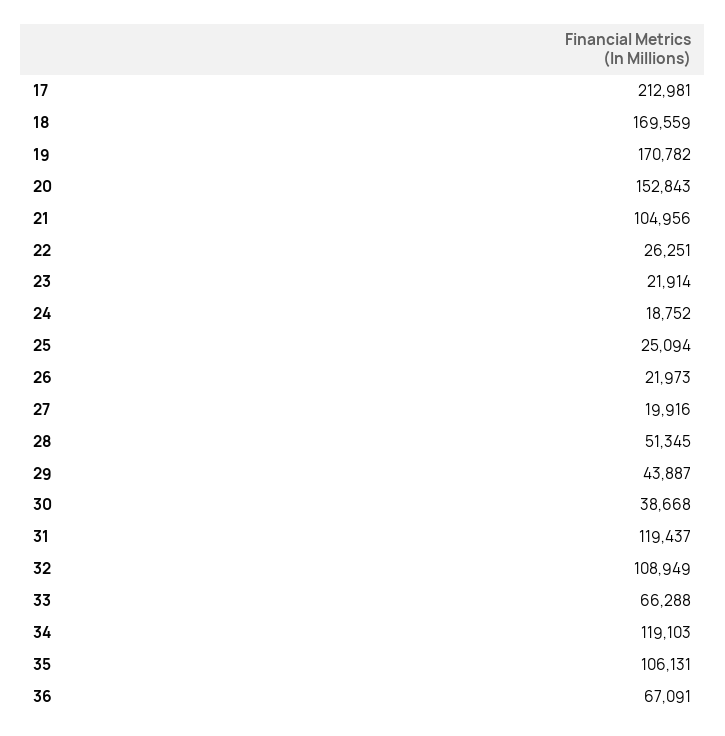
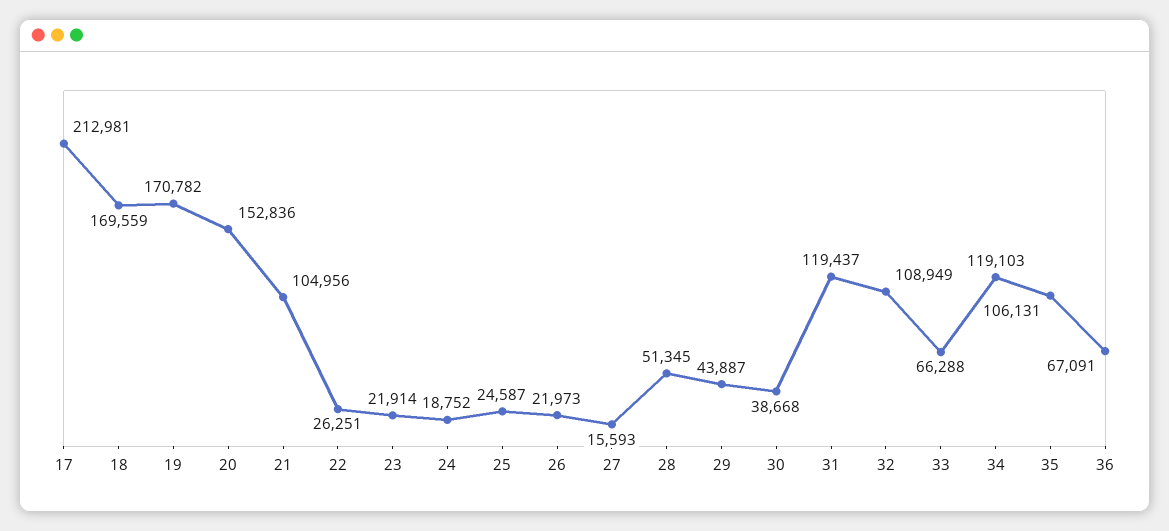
20: 152843 -> 152836
25: 25094 -> 24587
27: 19916 -> 15593

